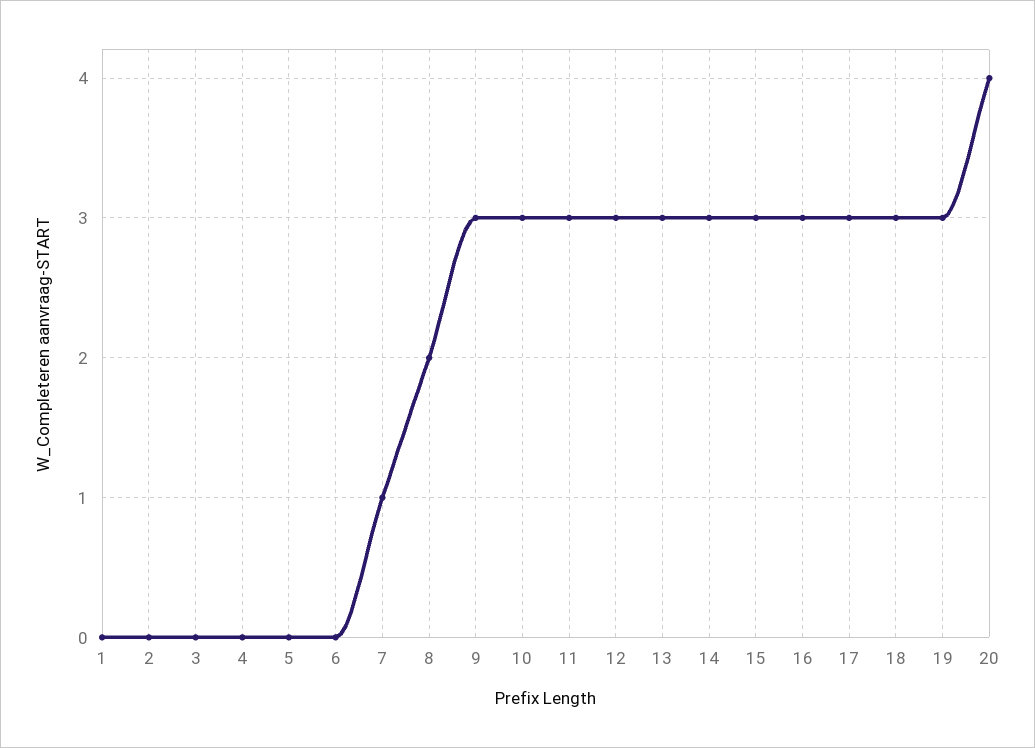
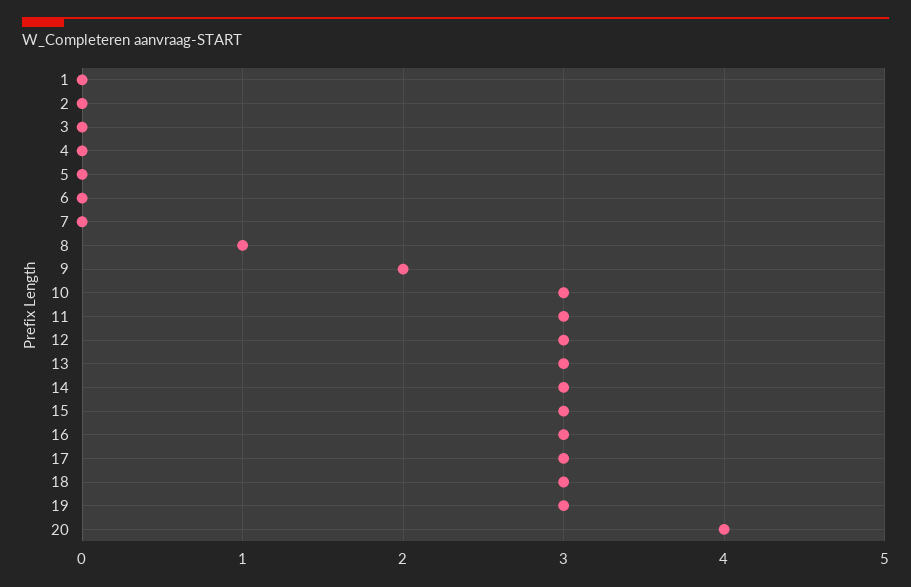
7: 1 -> 0
8: 2 -> 1
9: 3 -> 2

